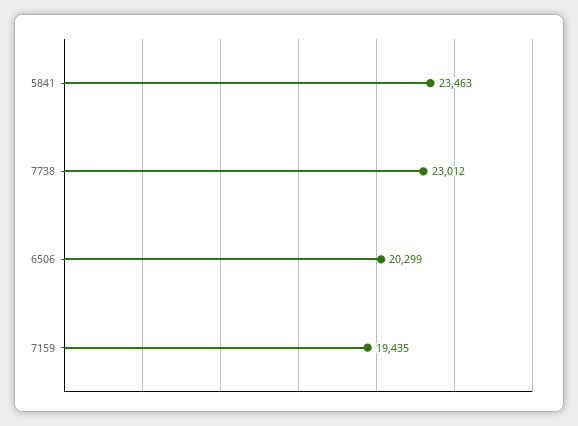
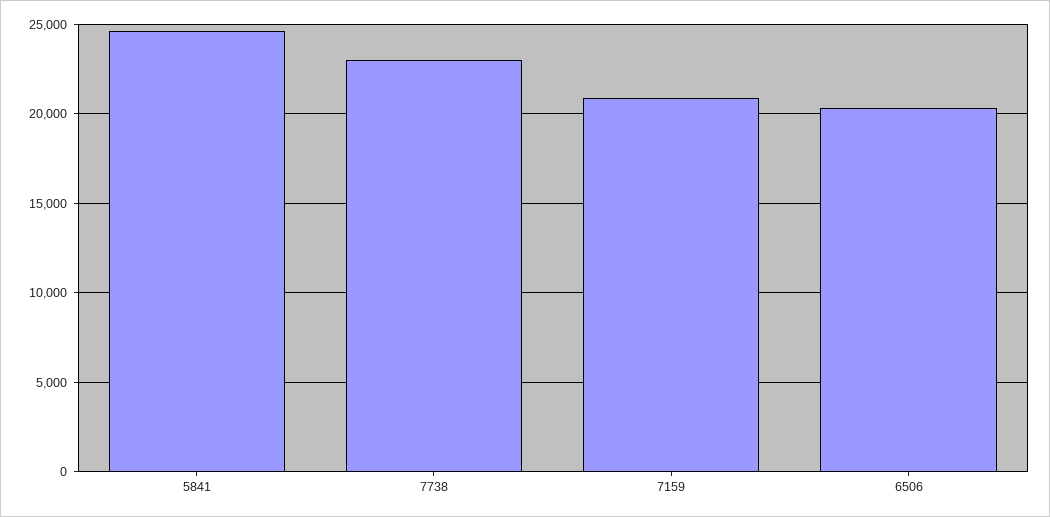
5841: 23463 -> 24500
7159: 19435 -> 21000

